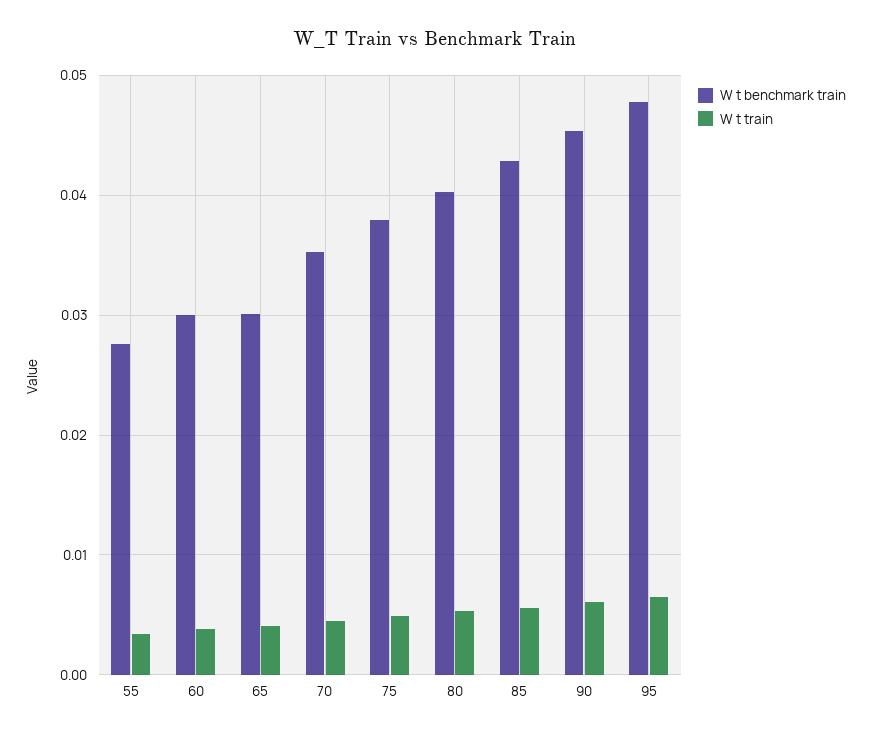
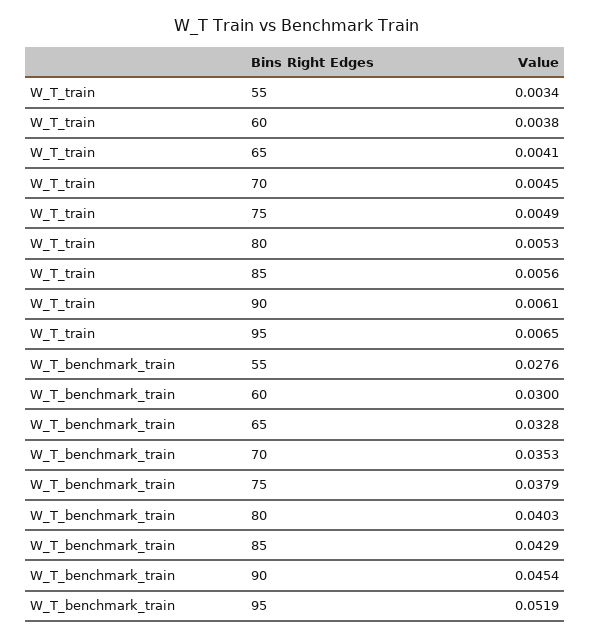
W t benchmark train, 65: 0.03 -> 0.0328
W t benchmark train, 95: 0.048 -> 0.0519

